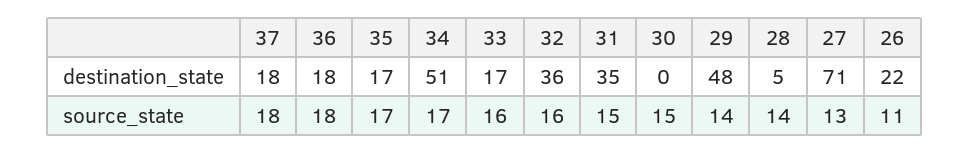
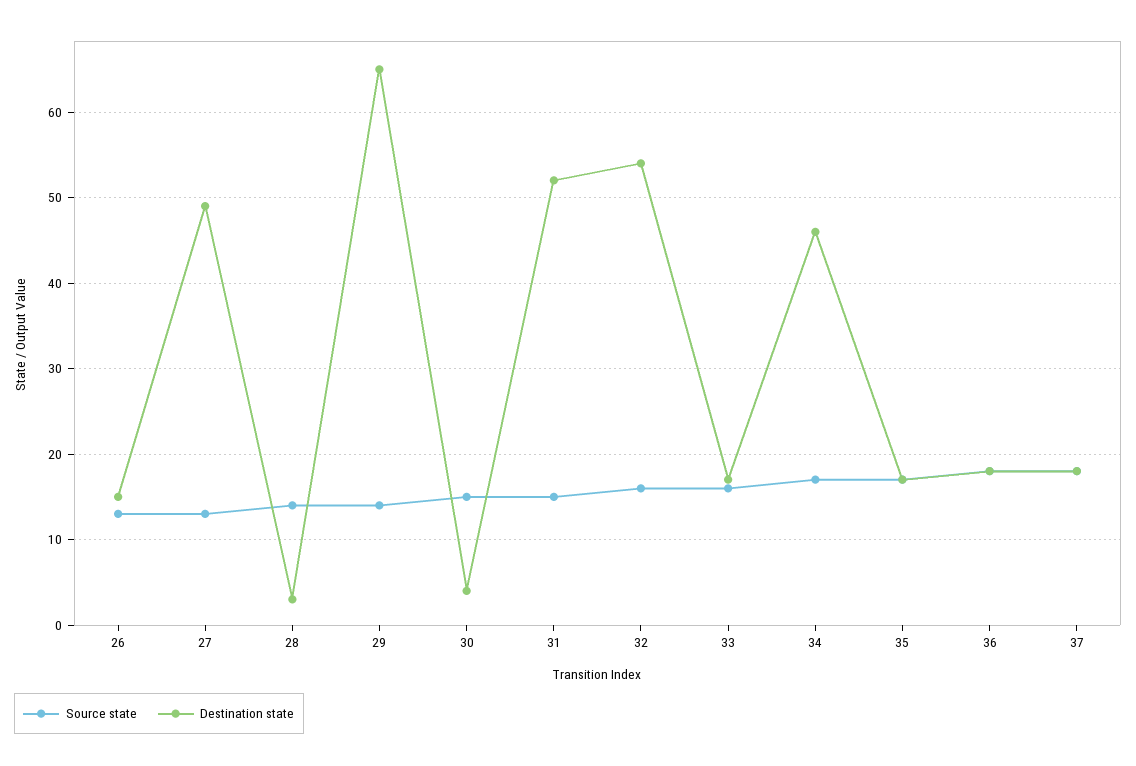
destination_state, 34: 51 -> 46
destination_state, 32: 36 -> 54
destination_state, 31: 35 -> 52
destination_state, 30: 0 -> 4
destination_state, 29: 48 -> 65
destination_state, 28: 5 -> 3
destination_state, 27: 71 -> 49
destination_state, 26: 22 -> 15
source_state, 26: 11 -> 13

